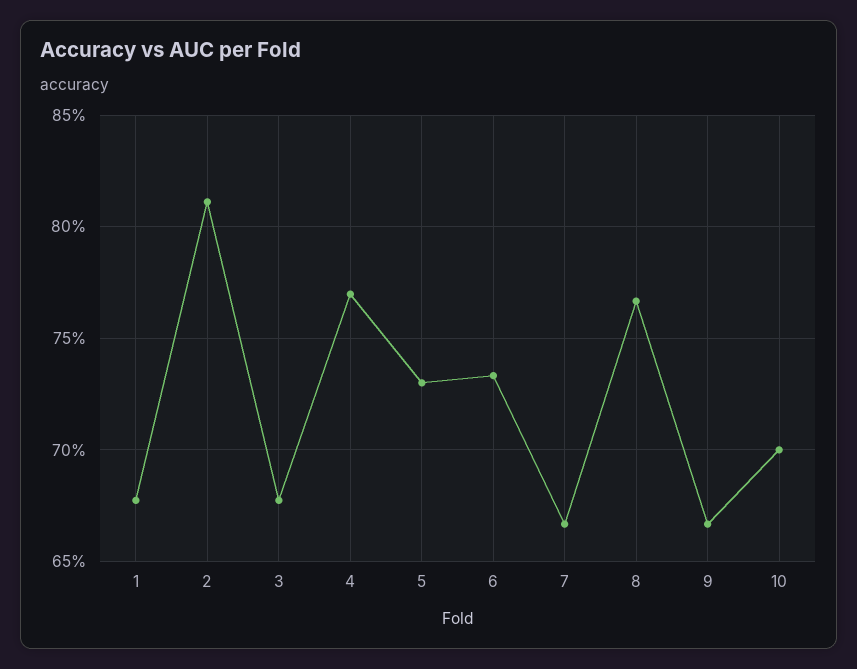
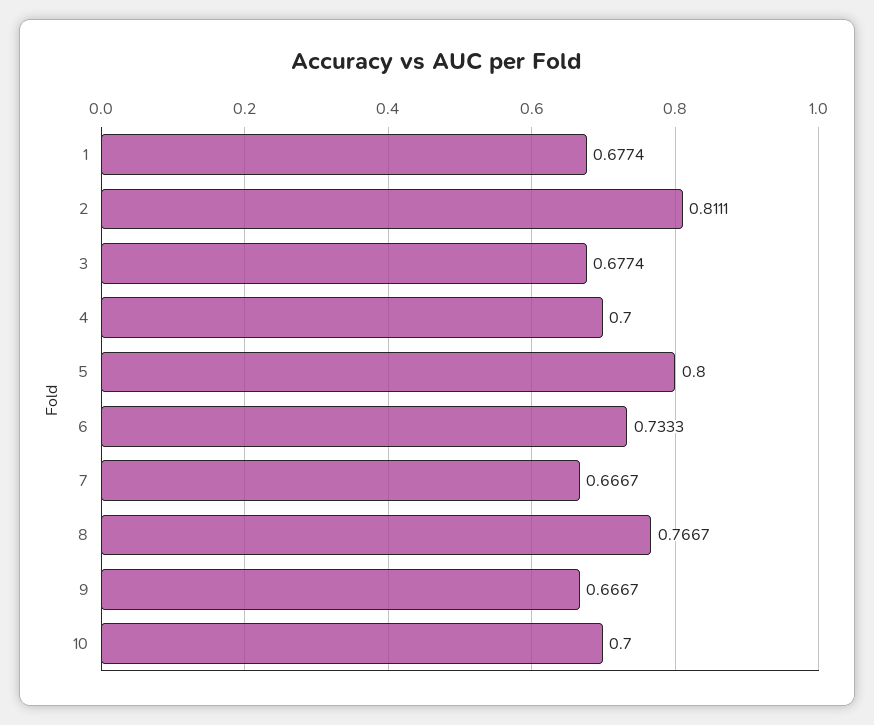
4: 0.77 -> 0.7
5: 0.73 -> 0.8

